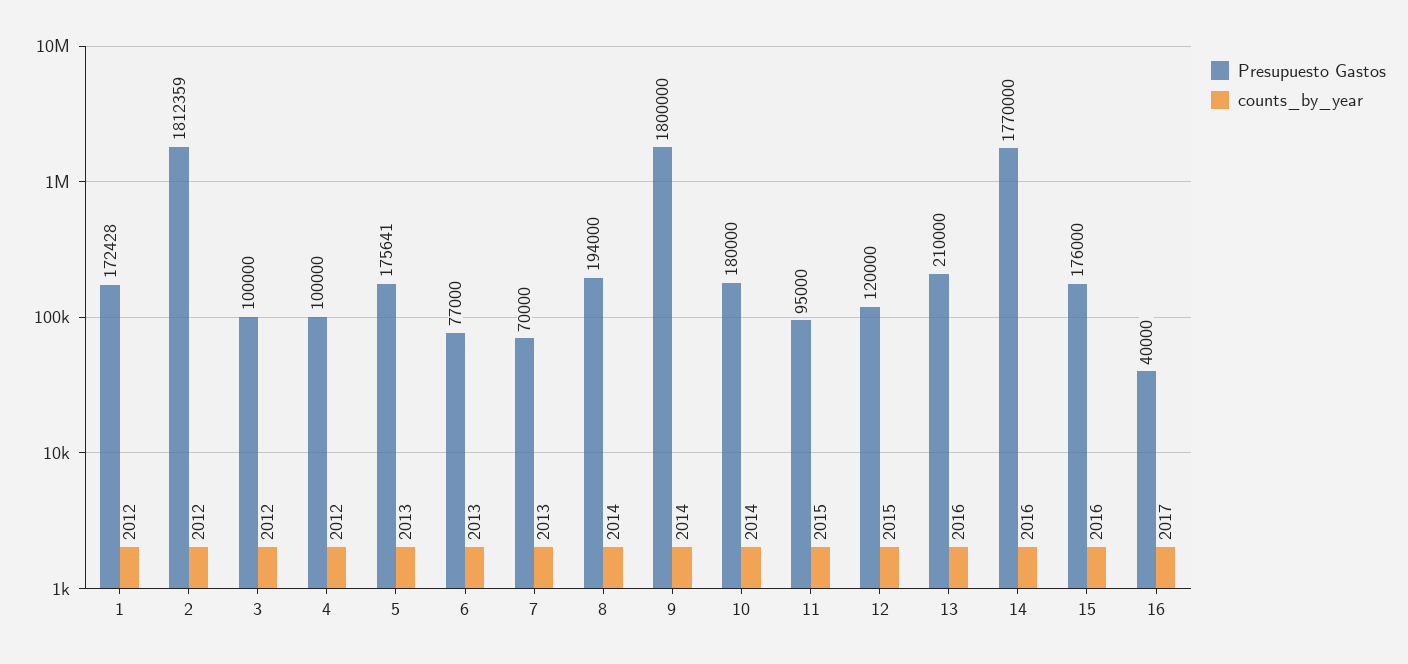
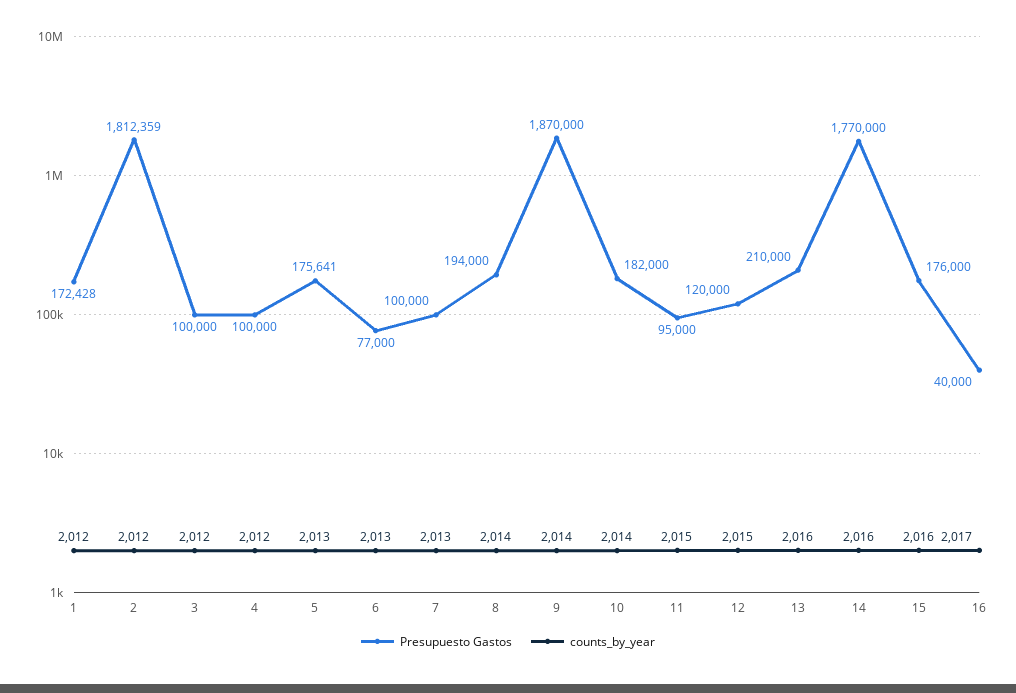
Presupuesto Gastos, 7: 70000 -> 100000
Presupuesto Gastos, 9: 1800000 -> 1870000
Presupuesto Gastos, 10: 180000 -> 182000

